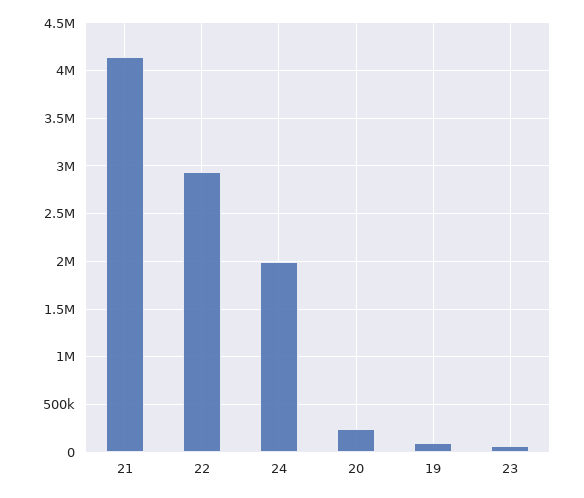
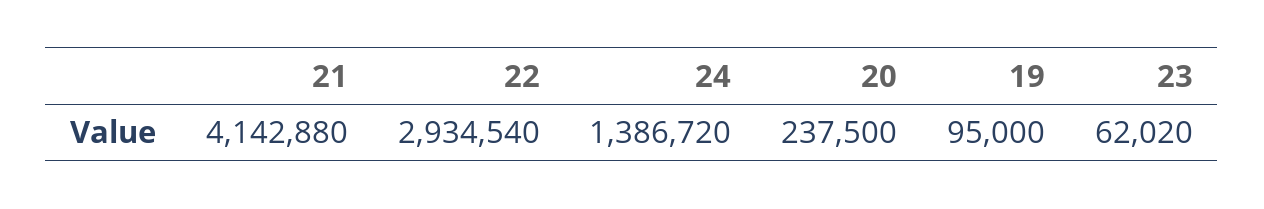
24: 2000000 -> 1386720

